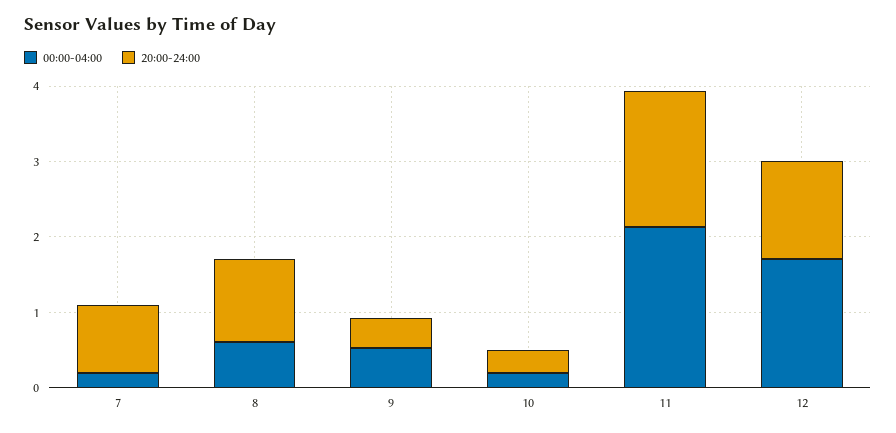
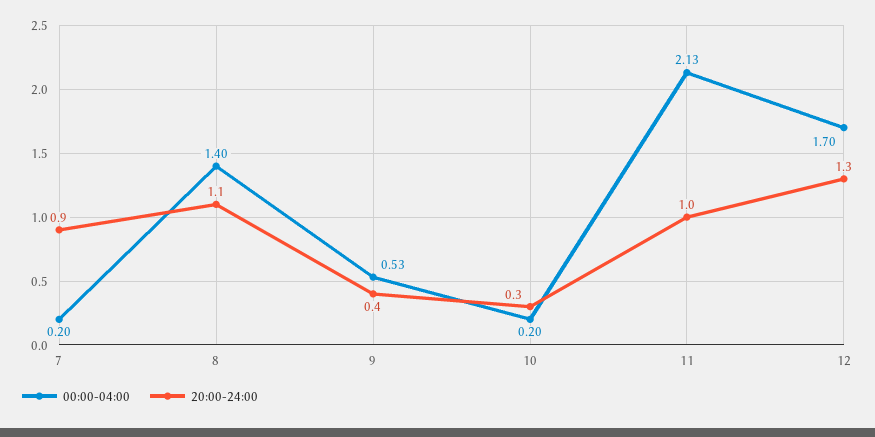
00:00-04:00, 8: 0.6 -> 1.4
20:00-24:00, 11: 1.8 -> 1

